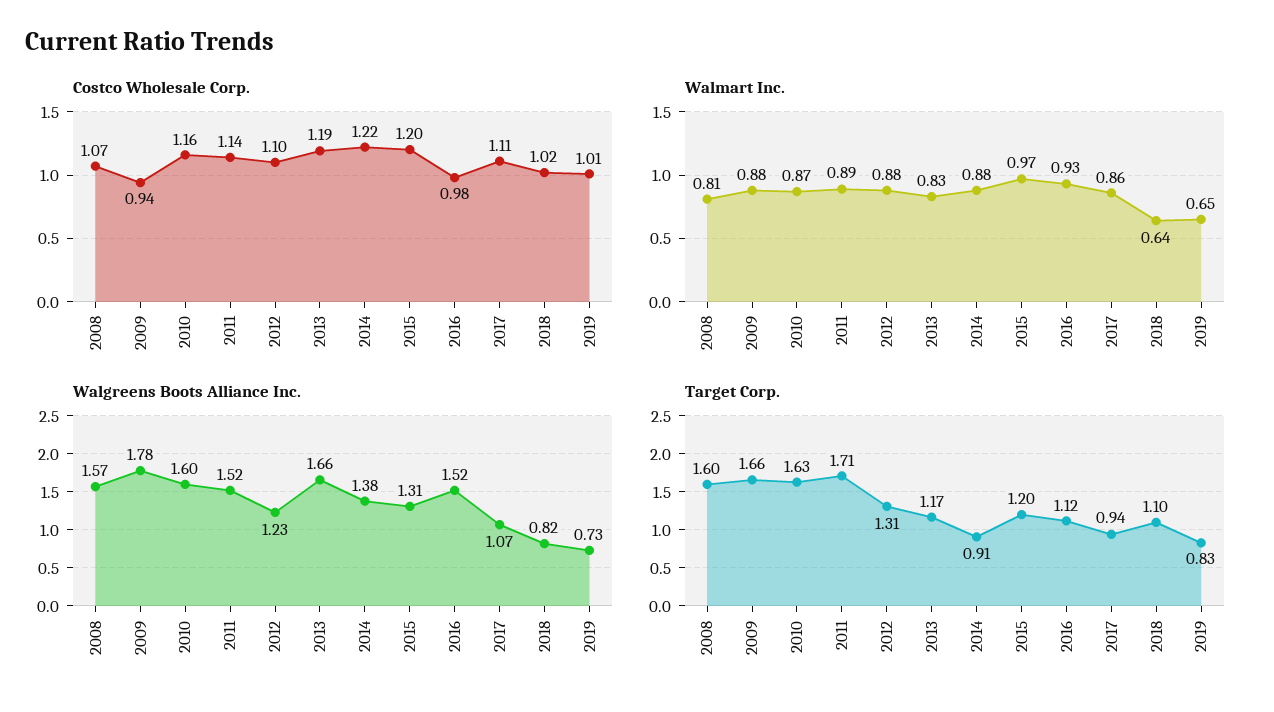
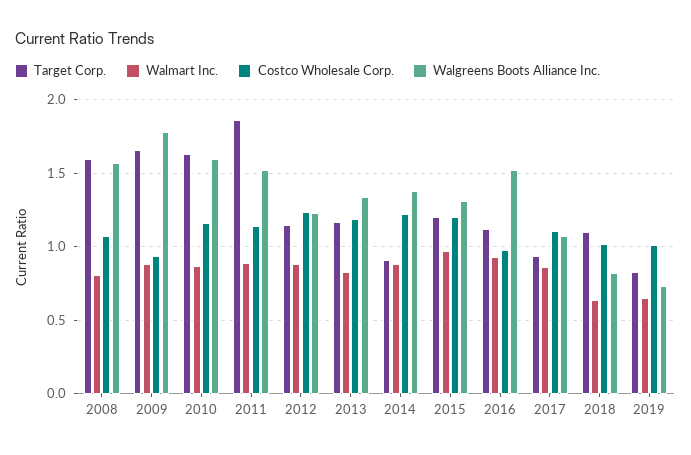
Costco Wholesale Corp., 2012: 1.1 -> 1.25
Walgreens Boots Alliance Inc., 2013: 1.66 -> 1.35
Target Corp., 2011: 1.71 -> 1.85
Target Corp., 2012: 1.31 -> 1.15

